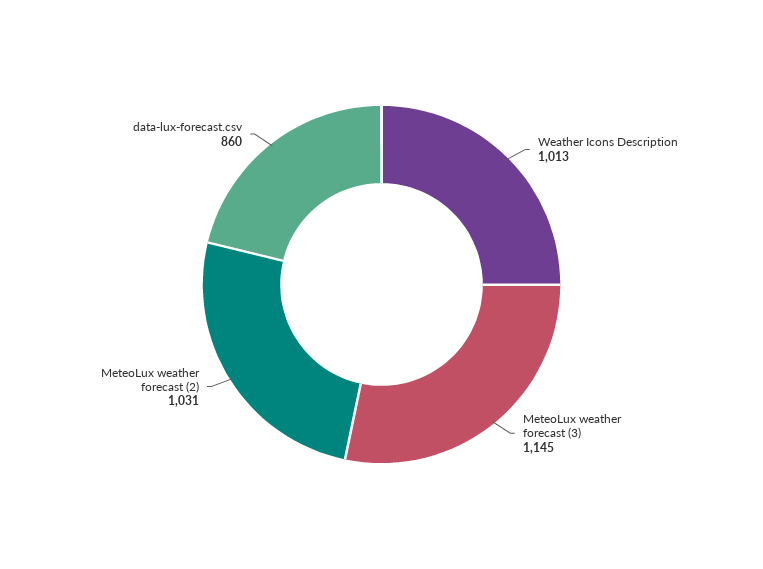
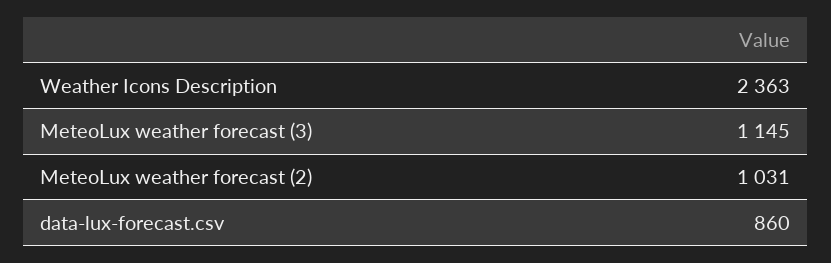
Weather Icons Description: 1013 -> 2363

